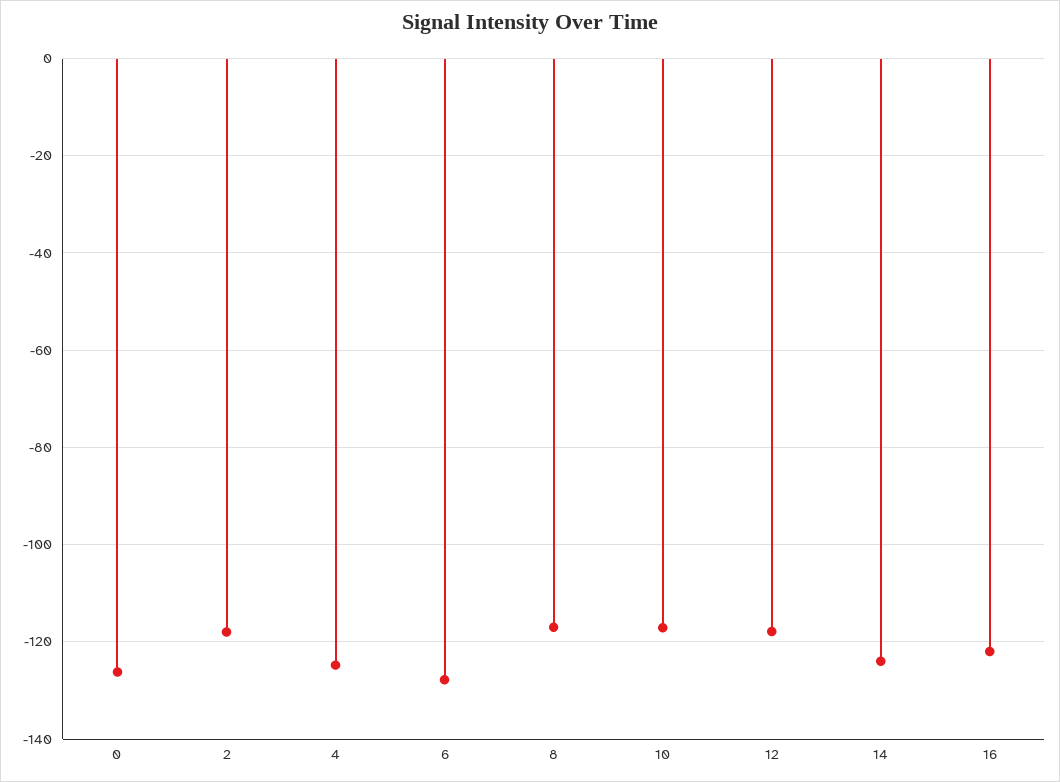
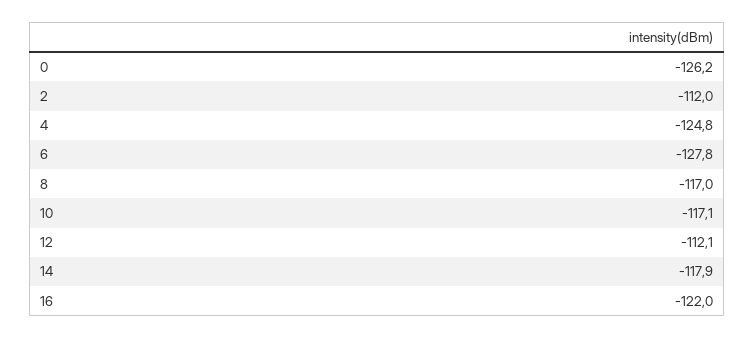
2: -118 -> -112
12: -118 -> -112.1
14: -124 -> -117.9

